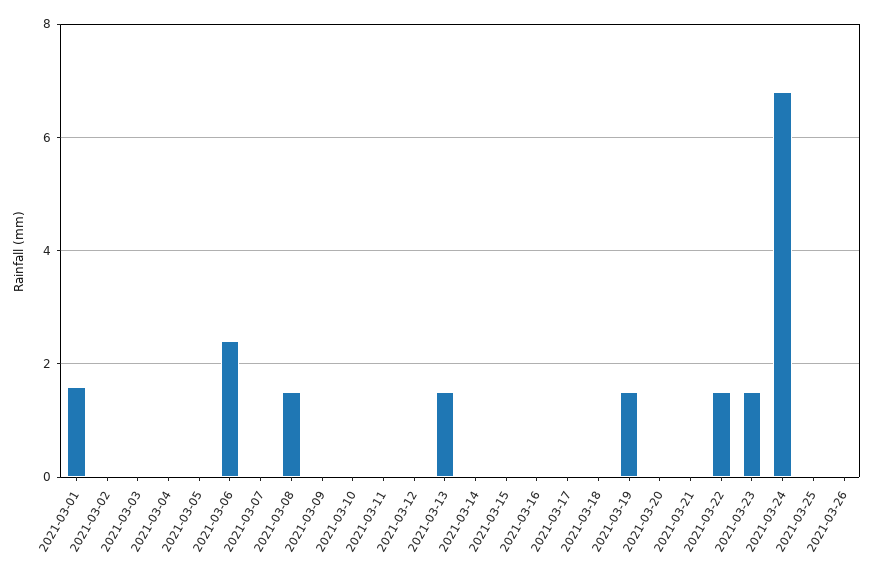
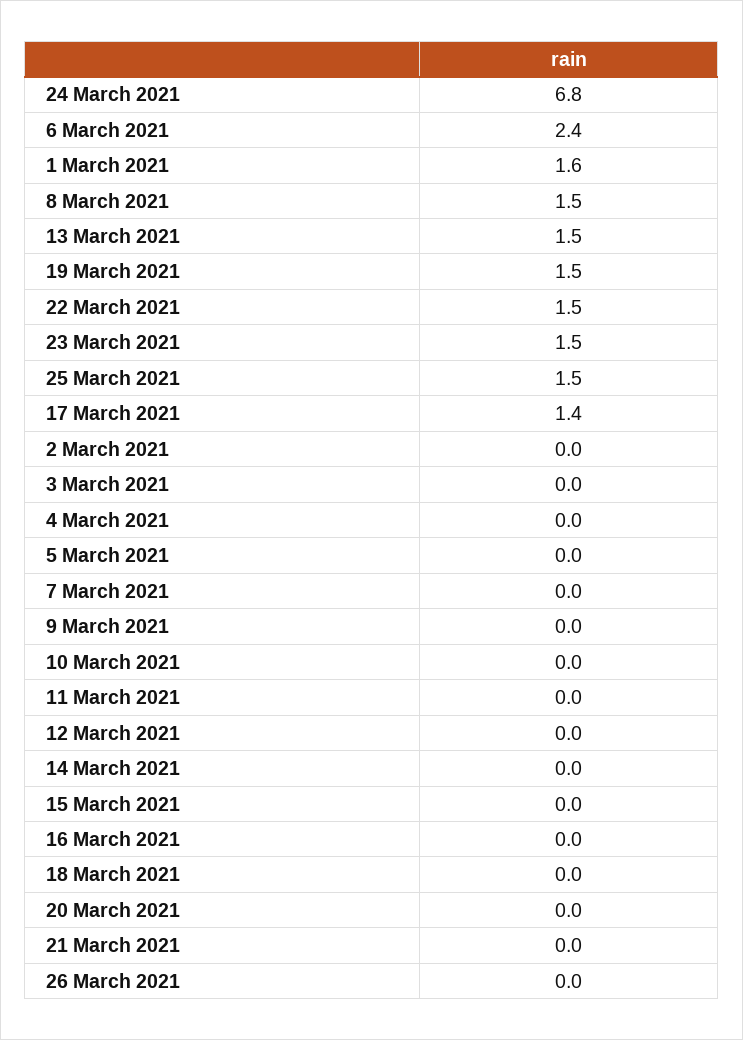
2021-03-17: 0 -> 1.4
2021-03-25: 0 -> 1.5

